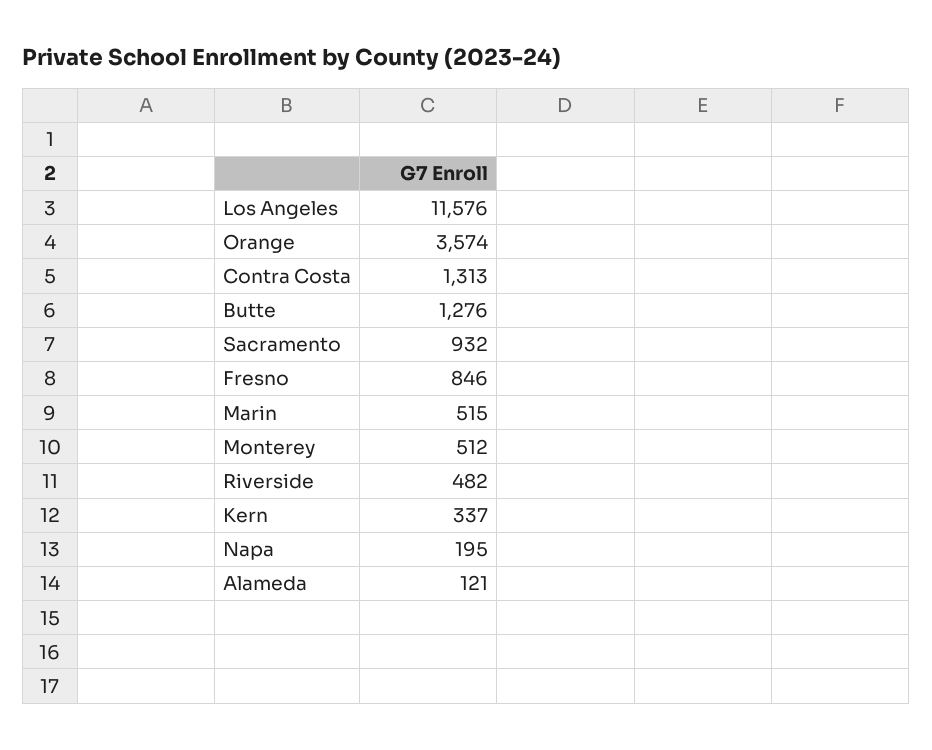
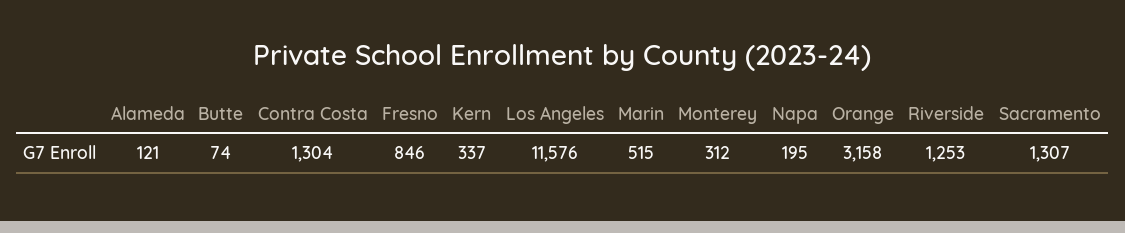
Orange: 3574 -> 3158
Contra Costa: 1313 -> 1304
Butte: 1276 -> 74
Sacramento: 932 -> 1307
Monterey: 512 -> 312
Riverside: 482 -> 1253

